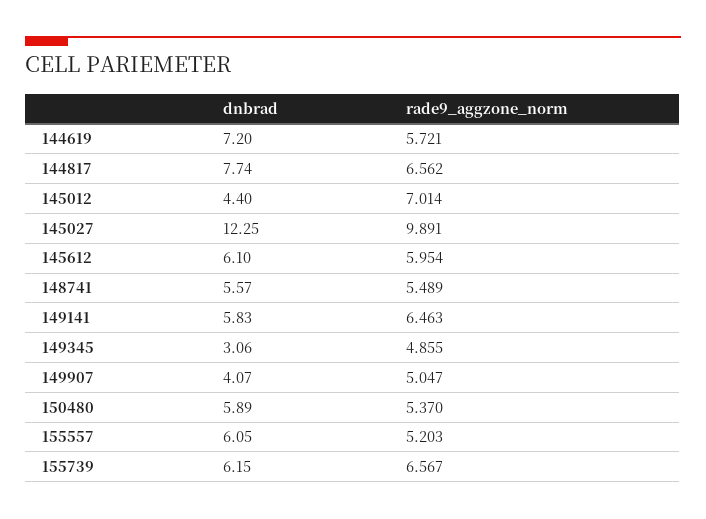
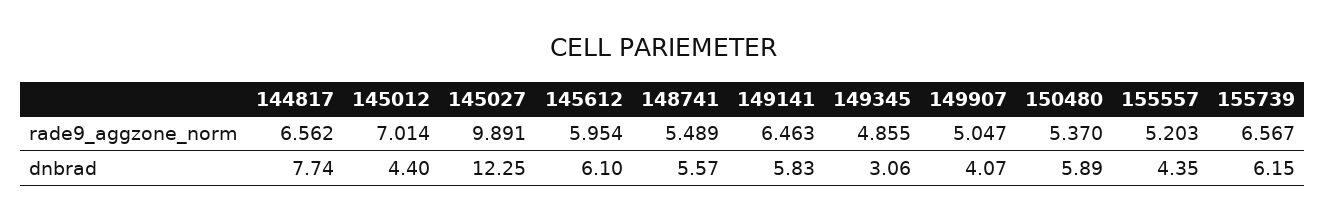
dnbrad, 144619: 7.2 -> none
rade9_aggzone_norm, 144619: 5.721 -> none
dnbrad, 155557: 6.05 -> 4.35

